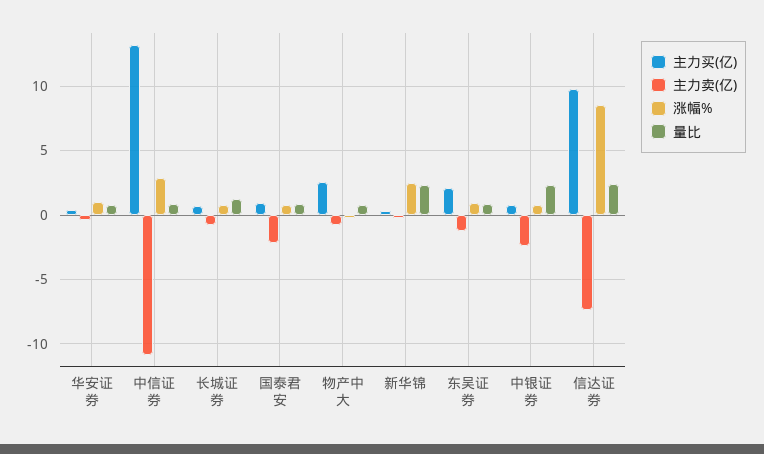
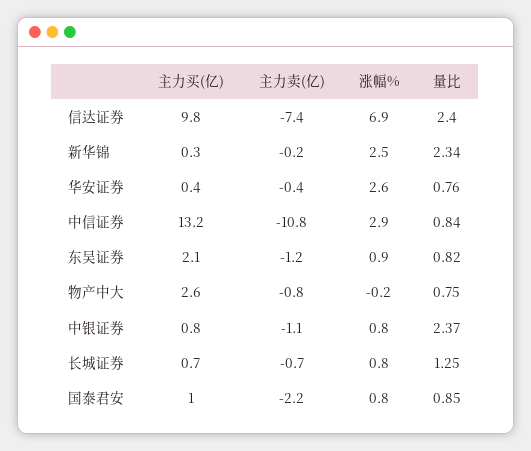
涨幅%, 华安证券: 1 -> 2.6
主力卖(亿), 中银证券: -2.5 -> -1.1
涨幅%, 信达证券: 8.5 -> 6.9

